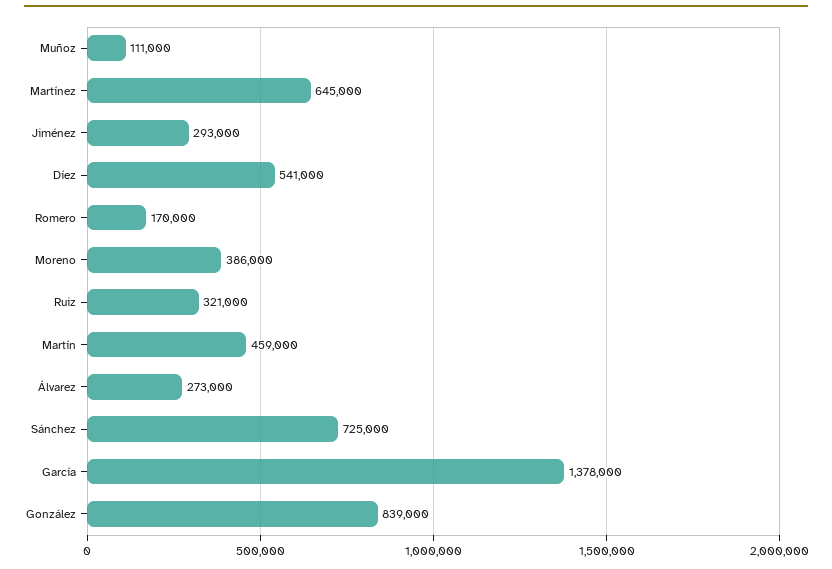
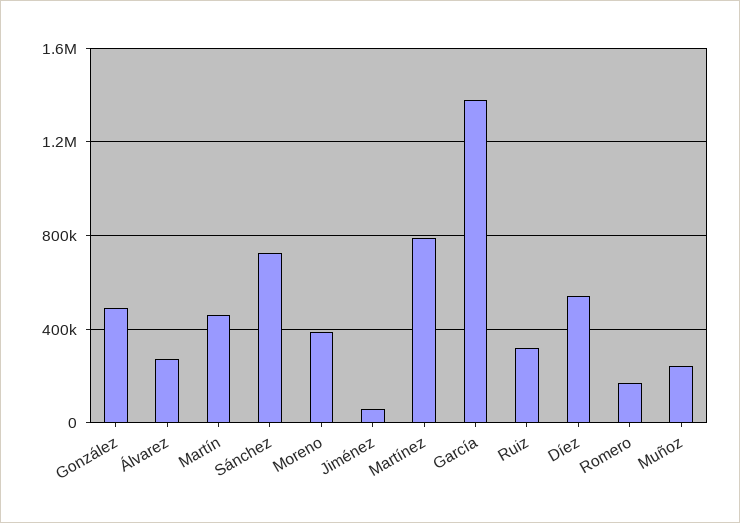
Muñoz: 111000 -> 250000
Martínez: 645000 -> 800000
Jiménez: 293000 -> 50000
González: 839000 -> 500000

